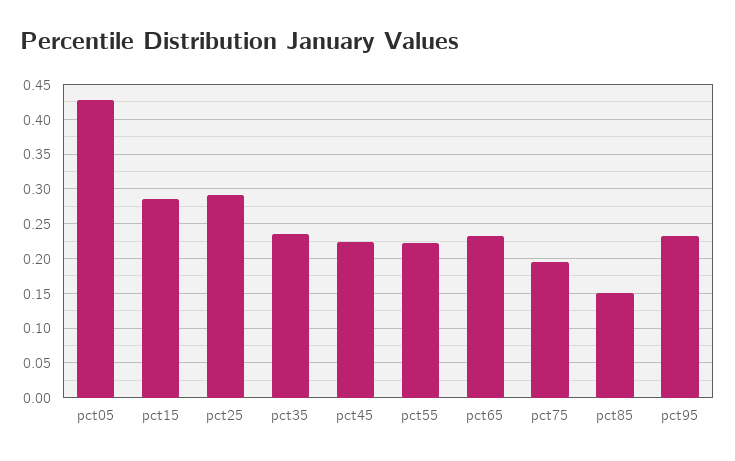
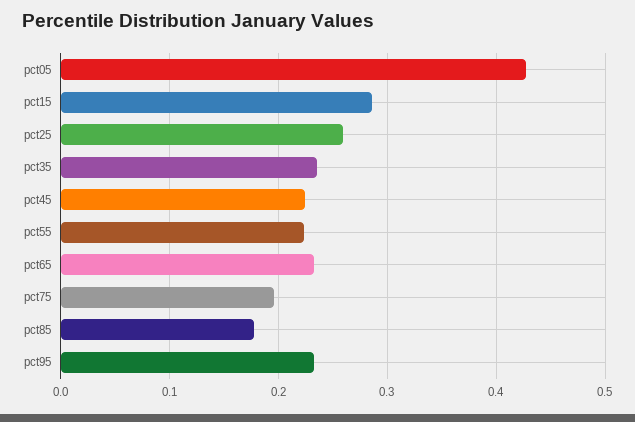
pct25: 0.29 -> 0.26
pct85: 0.15 -> 0.18

